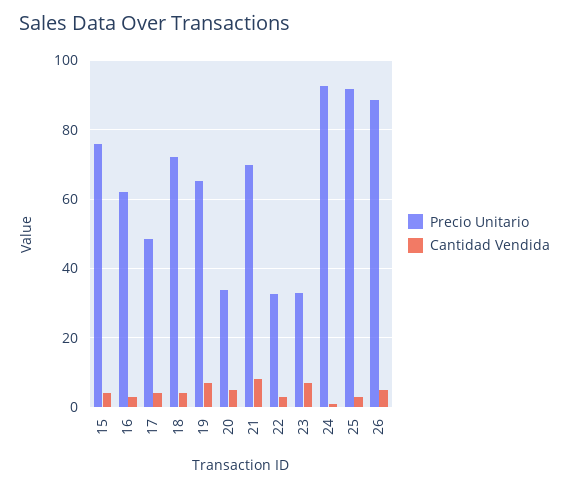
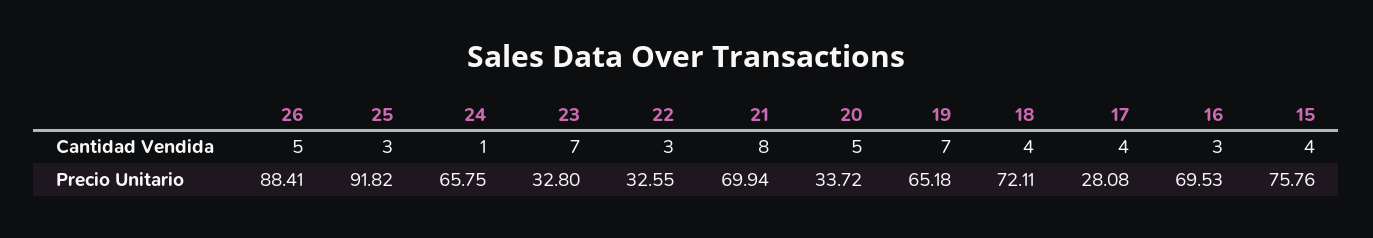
Precio Unitario, 16: 62 -> 69.53
Precio Unitario, 17: 48 -> 28.08
Precio Unitario, 24: 92 -> 65.75

